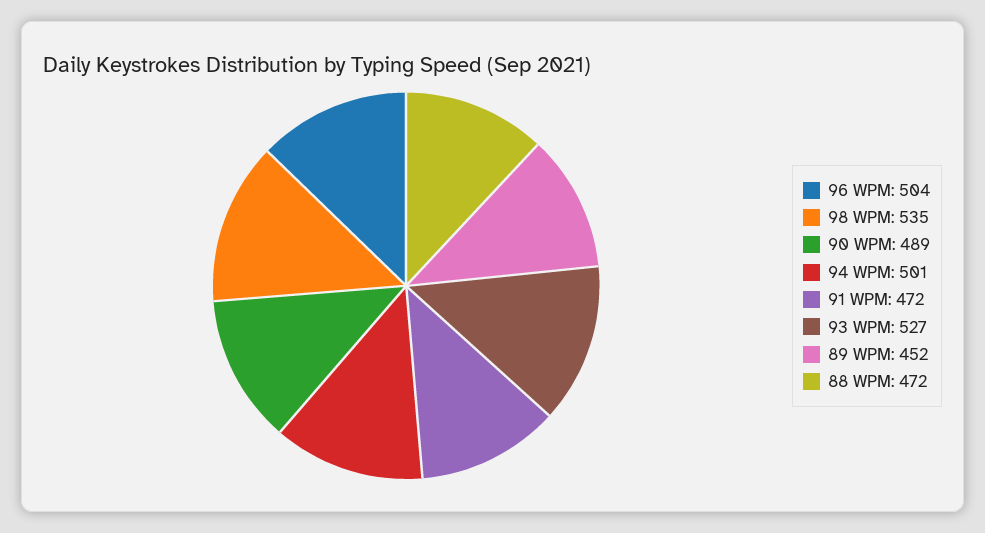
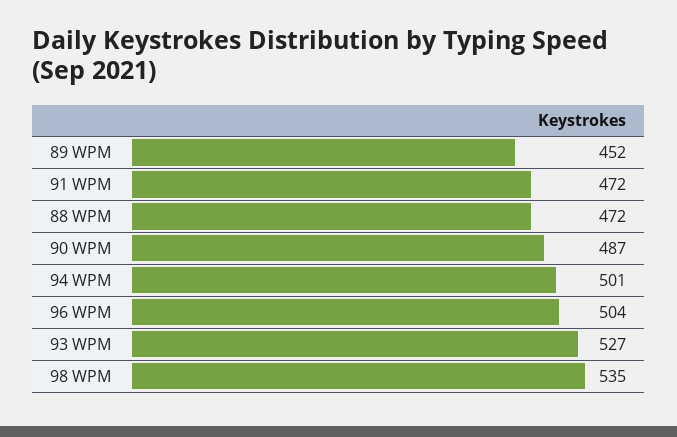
90 WPM: 489 -> 487

